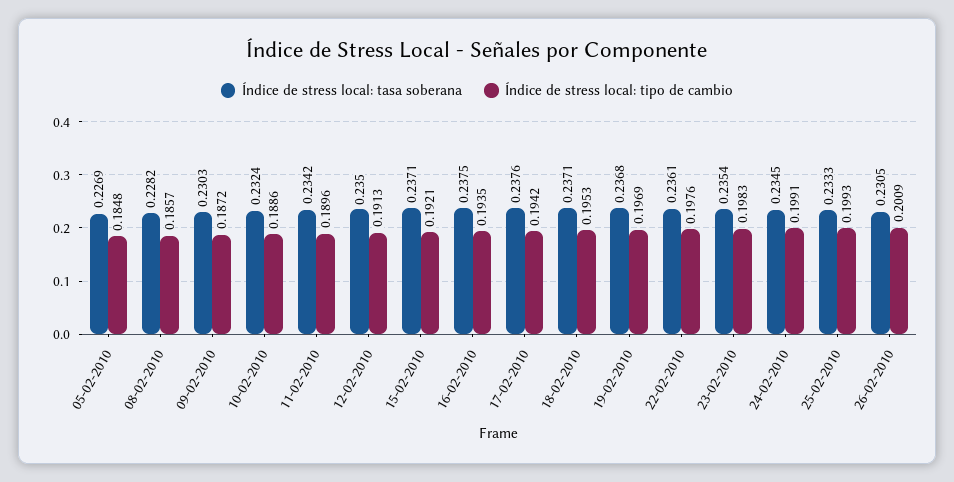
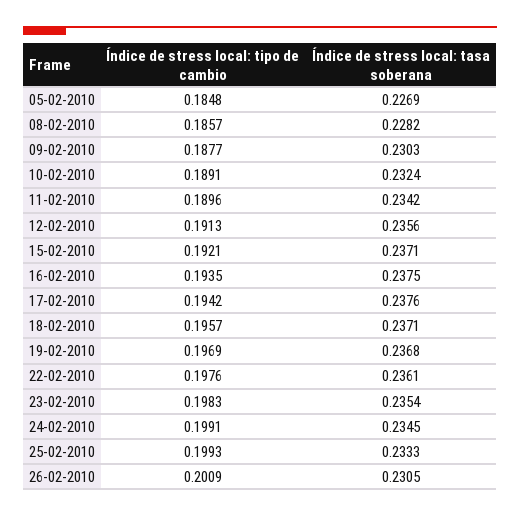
Índice de stress local: tipo de cambio, 09-02-2010: 0.1872 -> 0.1877
Índice de stress local: tipo de cambio, 10-02-2010: 0.1886 -> 0.1891
Índice de stress local: tasa soberana, 12-02-2010: 0.235 -> 0.2356
Índice de stress local: tipo de cambio, 18-02-2010: 0.1953 -> 0.1957

